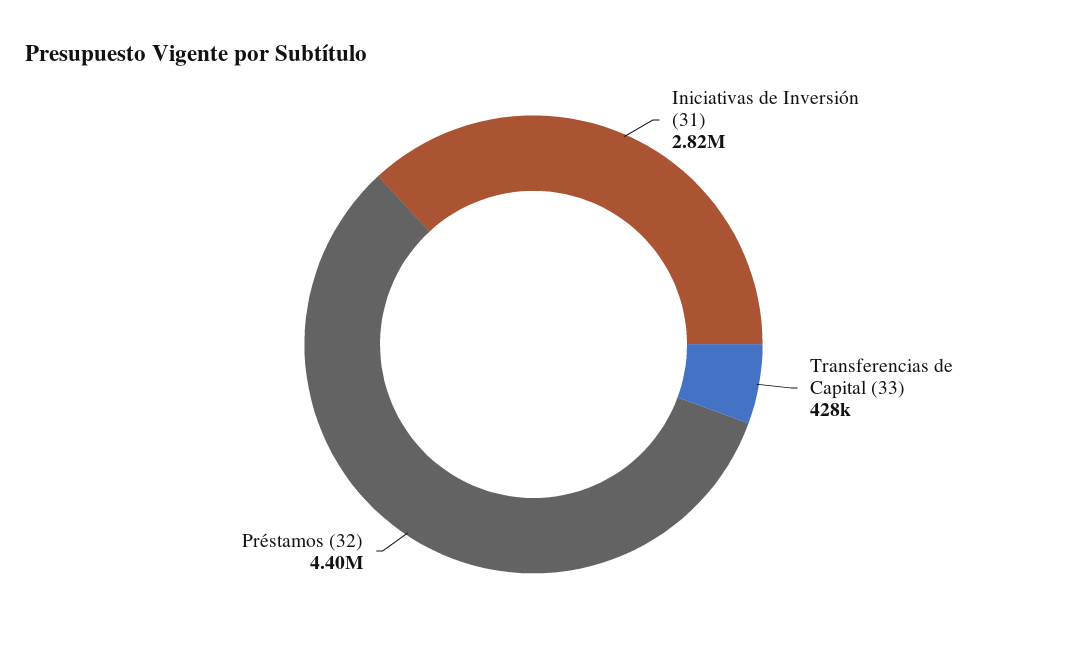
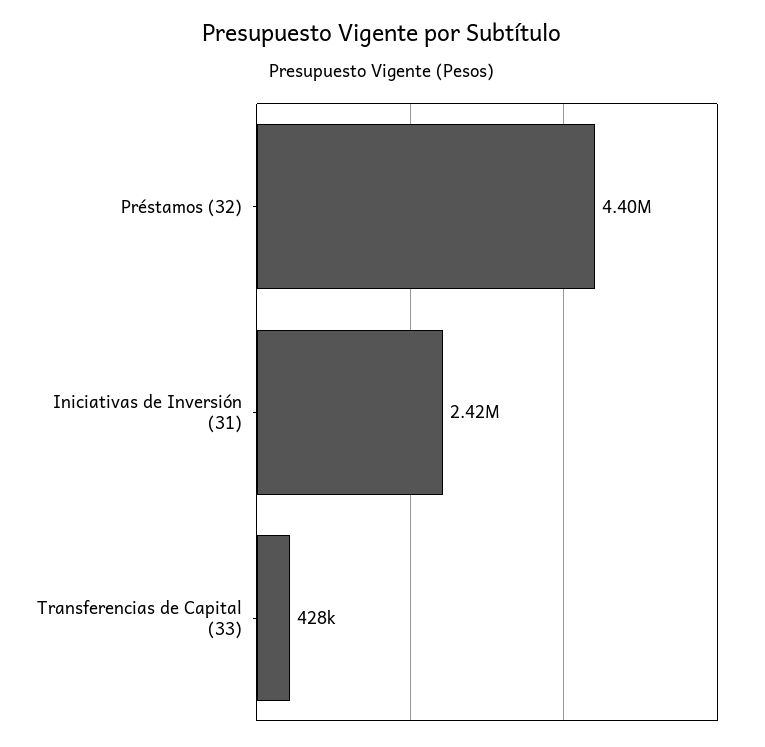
Iniciativas de Inversión (31): 2820000 -> 2420000

